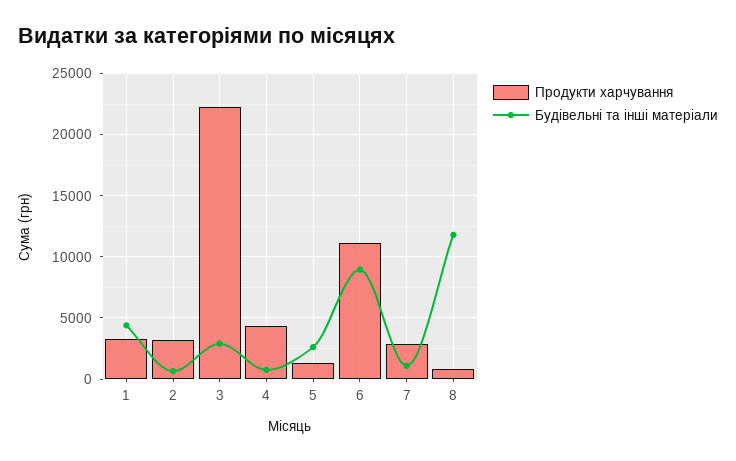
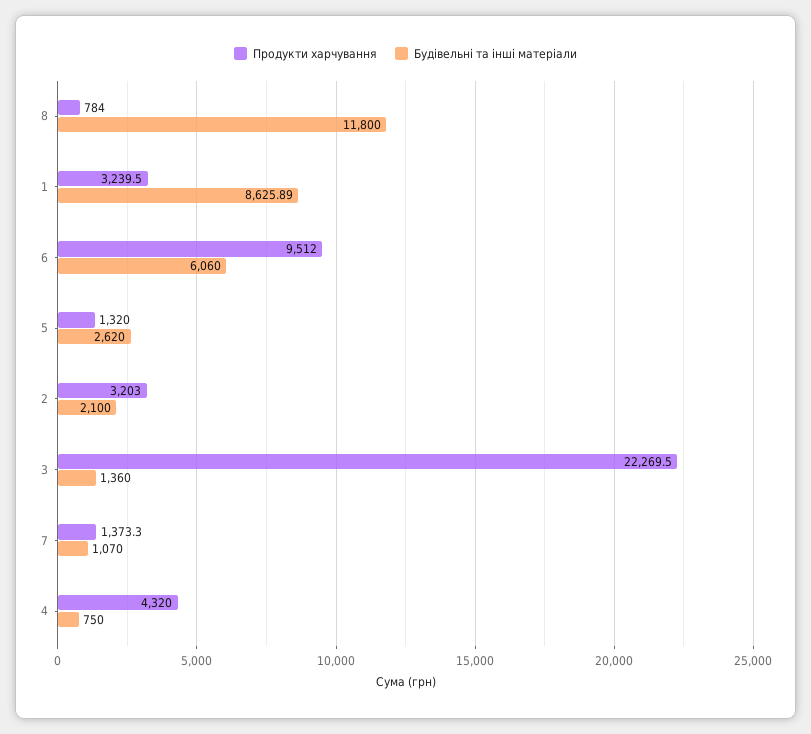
Будівельні та інші матеріали, 1: 4500 -> 8625.89
Будівельні та інші матеріали, 2: 500 -> 2100
Будівельні та інші матеріали, 3: 3000 -> 1360
Продукти харчування, 6: 11000 -> 9512
Будівельні та інші матеріали, 6: 9000 -> 6060
Продукти харчування, 7: 3000 -> 1373.3

